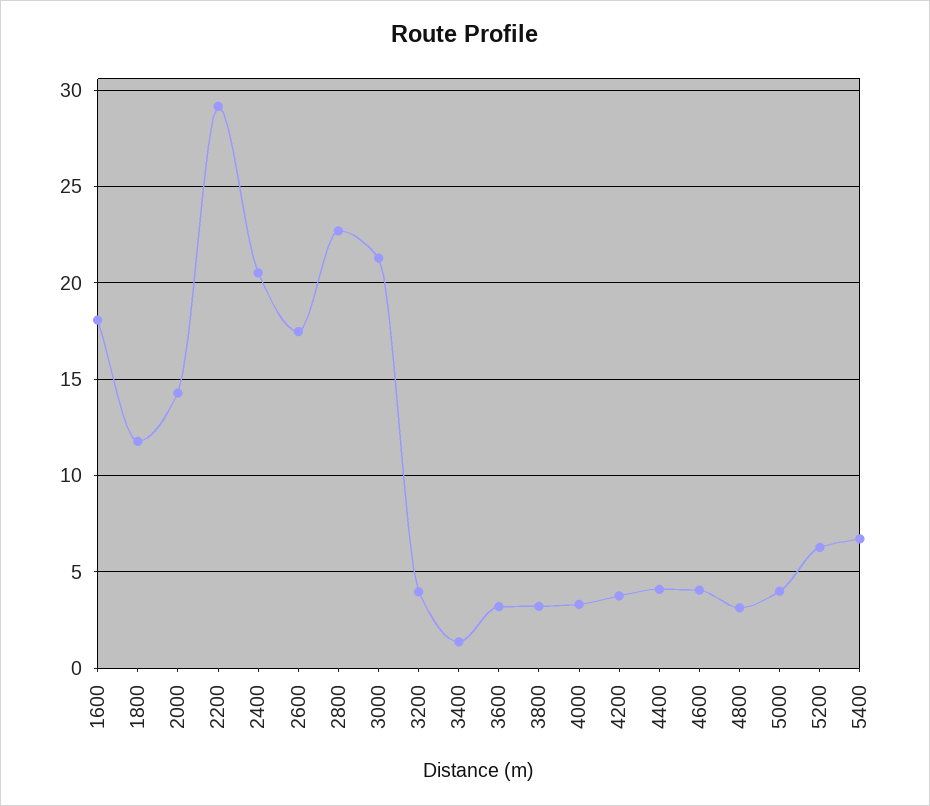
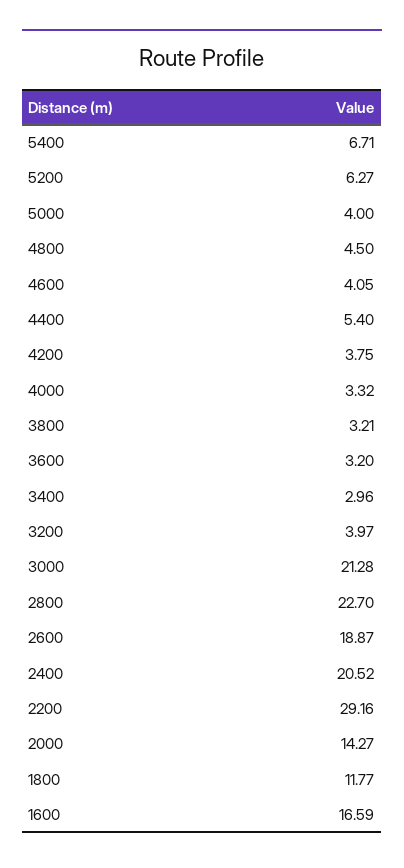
1600: 18 -> 16.59
2600: 17.5 -> 18.87
3400: 1.5 -> 2.96
4400: 4 -> 5.4
4800: 3 -> 4.5

